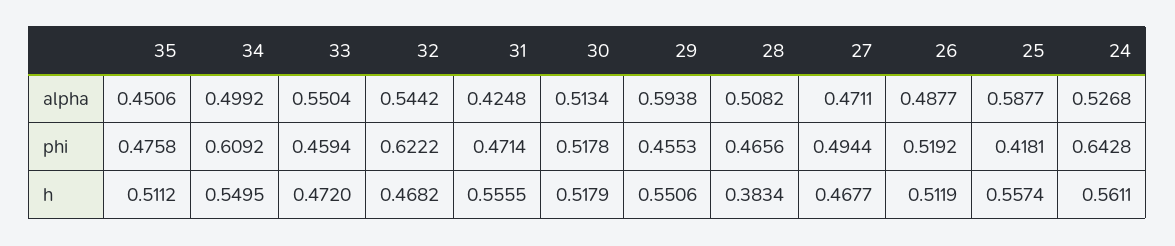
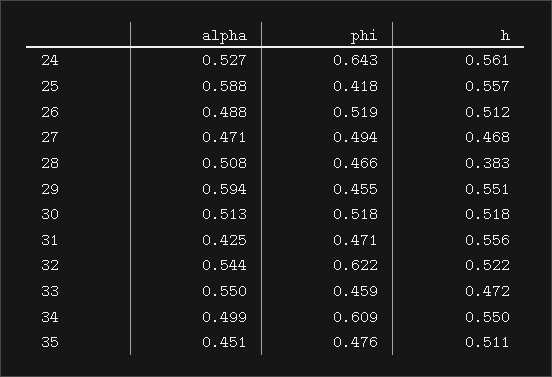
32, h: 0.4682 -> 0.522

